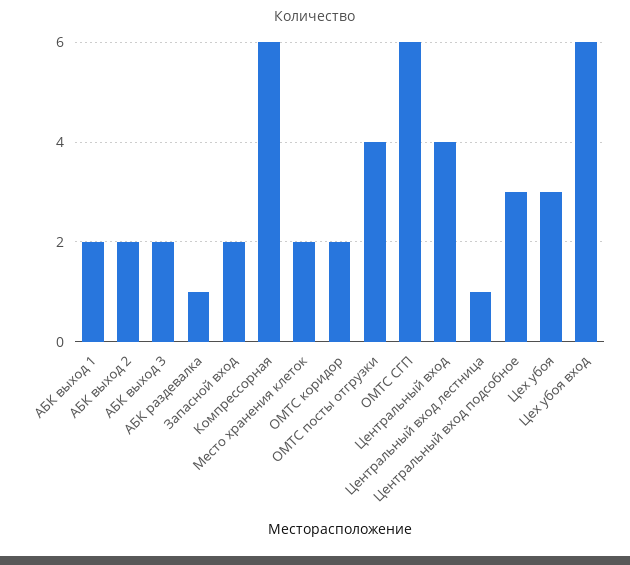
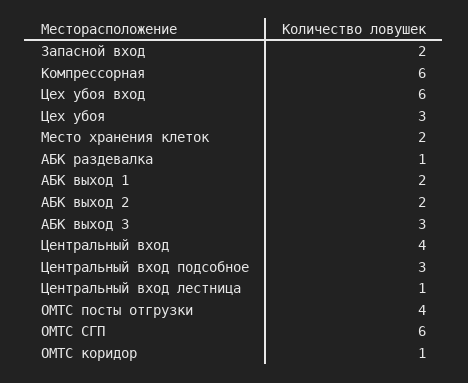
АБК выход 3: 2 -> 3
ОМТС коридор: 2 -> 1

